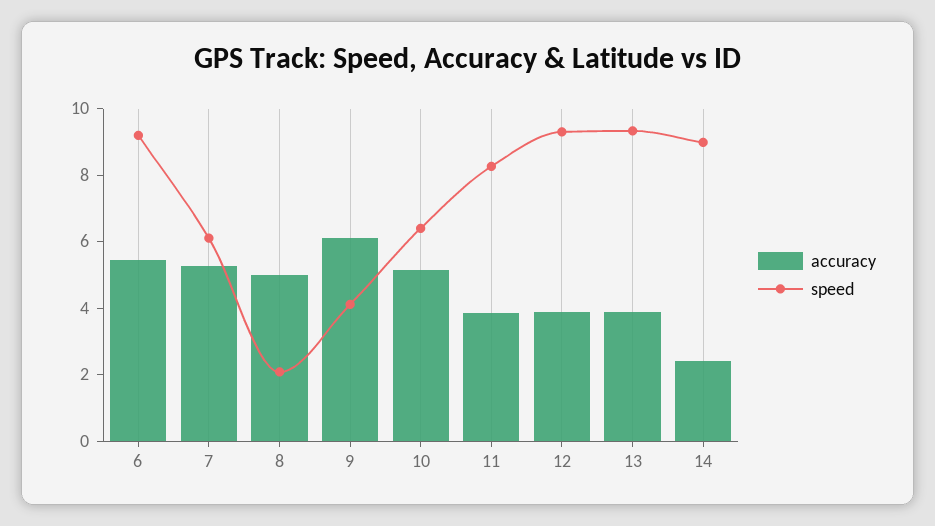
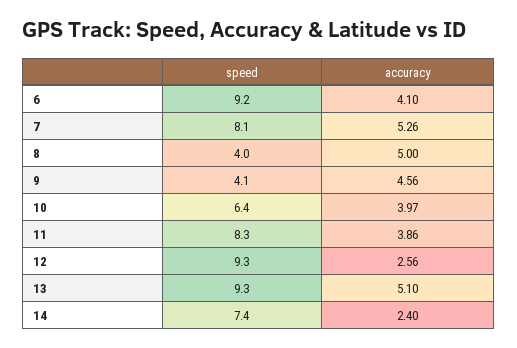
accuracy, 6: 5.5 -> 4.1
speed, 7: 6 -> 8.1
speed, 8: 2 -> 4
accuracy, 9: 6 -> 4.56
accuracy, 10: 5 -> 3.97
accuracy, 12: 4 -> 2.56
accuracy, 13: 4 -> 5.1
speed, 14: 9 -> 7.4

